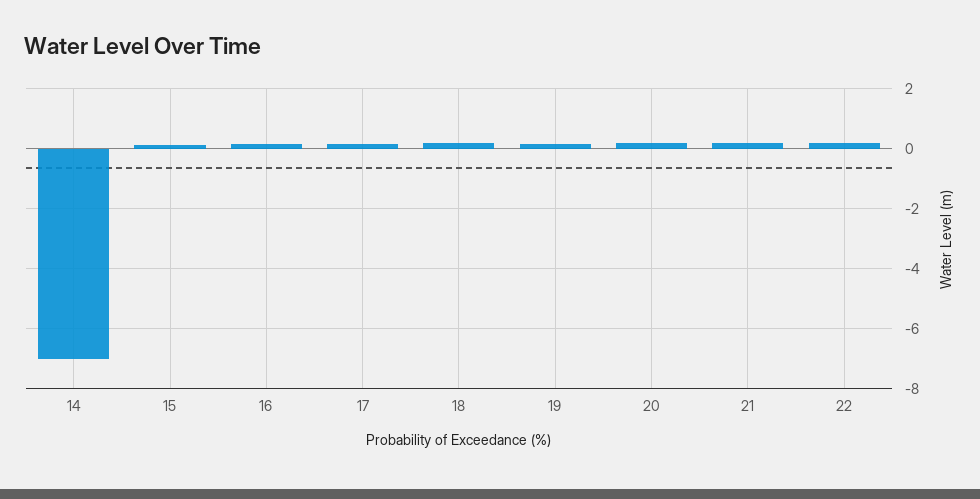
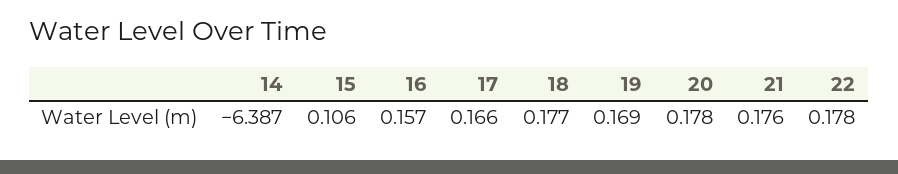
14: -7 -> -6.387

